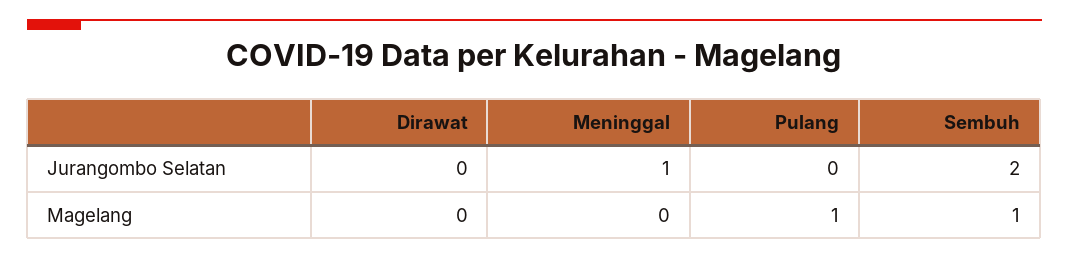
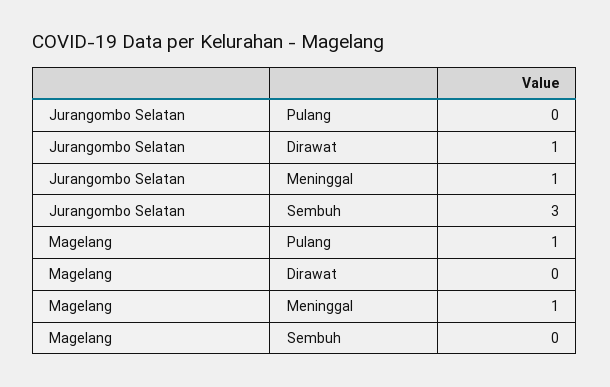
Dirawat, Jurangombo Selatan: 0 -> 1
Sembuh, Jurangombo Selatan: 2 -> 3
Meninggal, Magelang: 0 -> 1
Sembuh, Magelang: 1 -> 0

